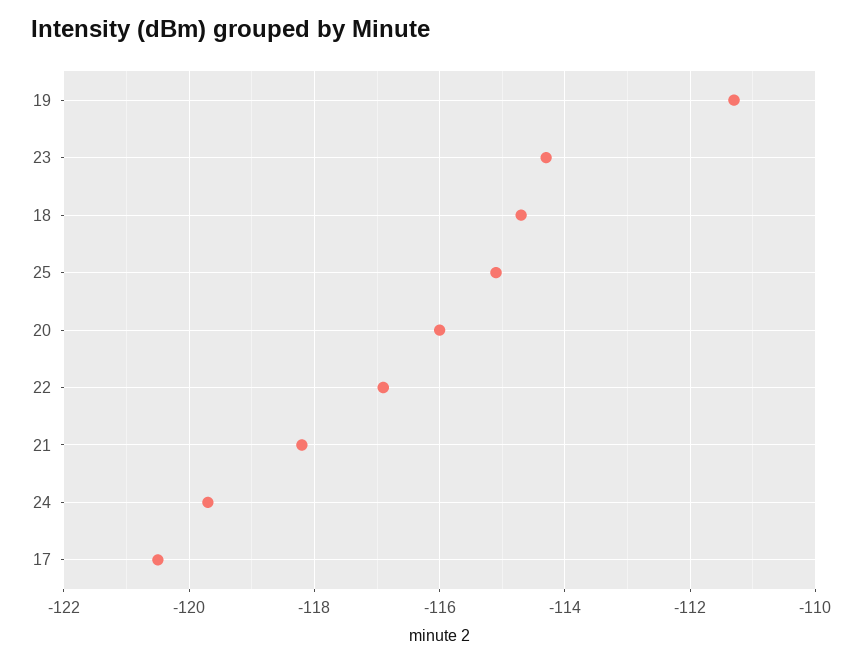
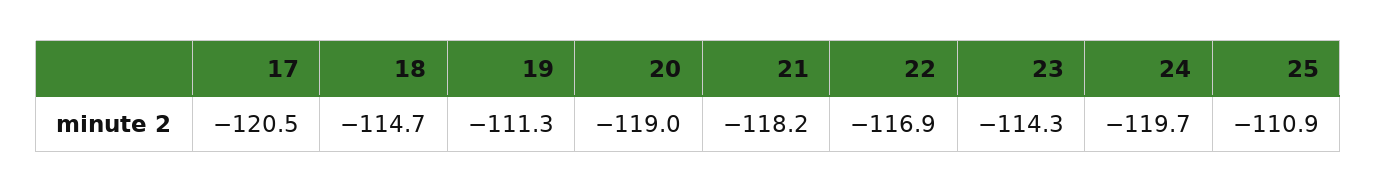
25: -115 -> -110.9
20: -116 -> -119

